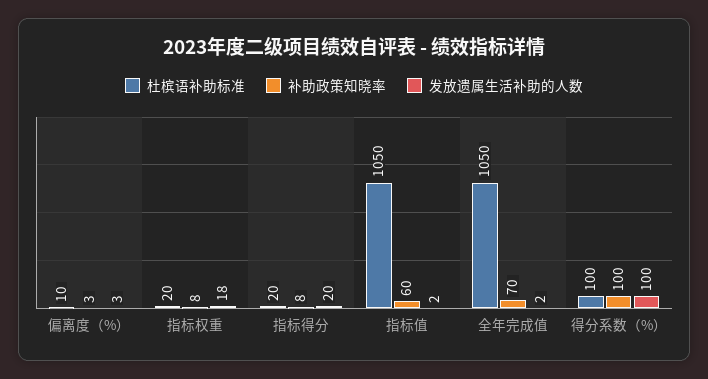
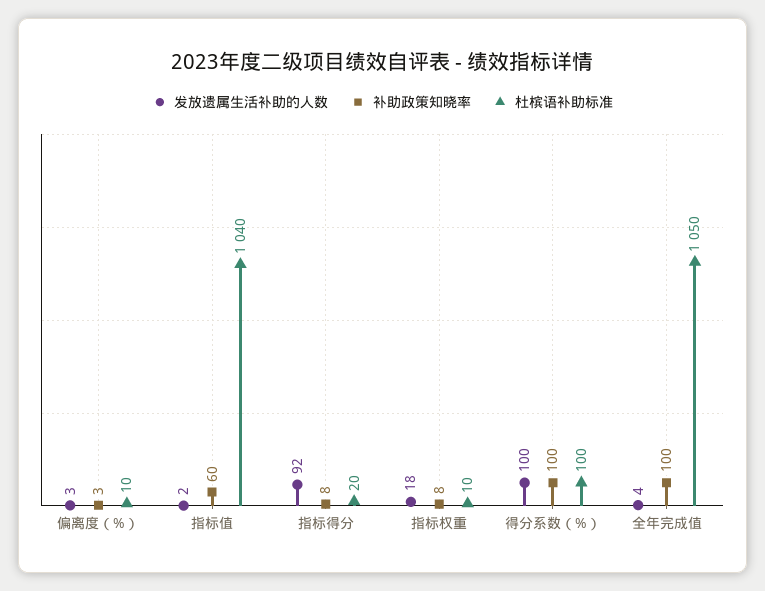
杜槟语补助标准, 指标权重: 20 -> 10
发放遗属生活补助的人数, 指标得分: 20 -> 92
杜槟语补助标准, 指标值: 1050 -> 1040
补助政策知晓率, 全年完成值: 70 -> 100
发放遗属生活补助的人数, 全年完成值: 2 -> 4

